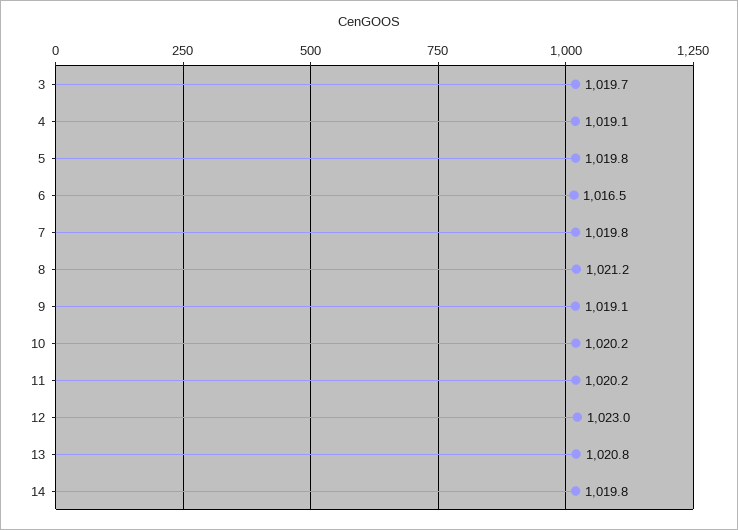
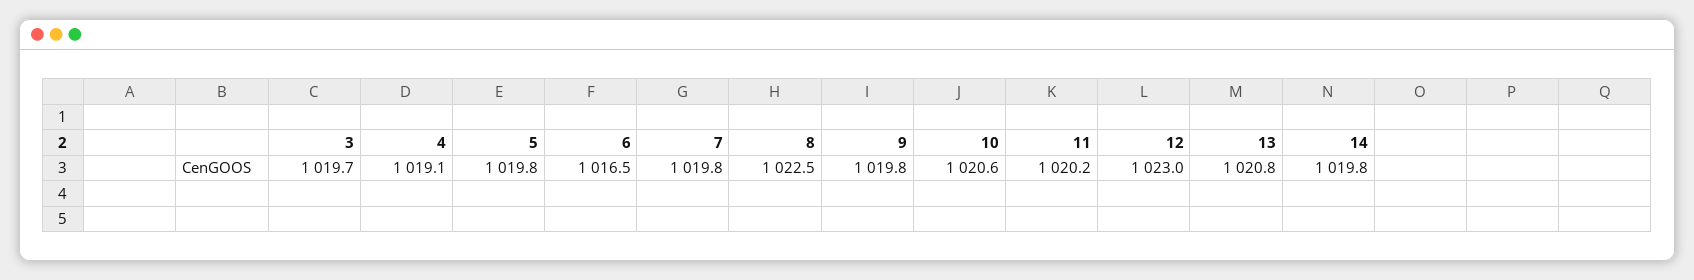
8: 1021.2 -> 1022.5
9: 1019.1 -> 1019.8
10: 1020.2 -> 1020.6

